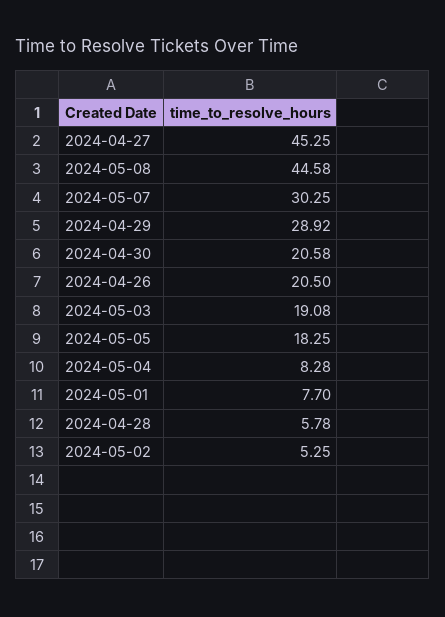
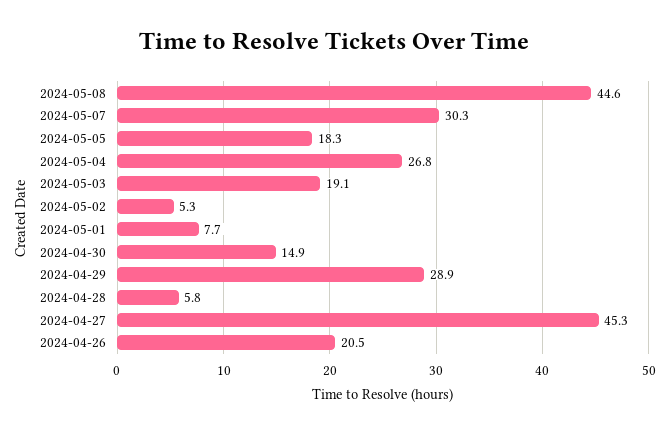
2024-04-30: 20.58 -> 14.9
2024-05-04: 8.28 -> 26.8

